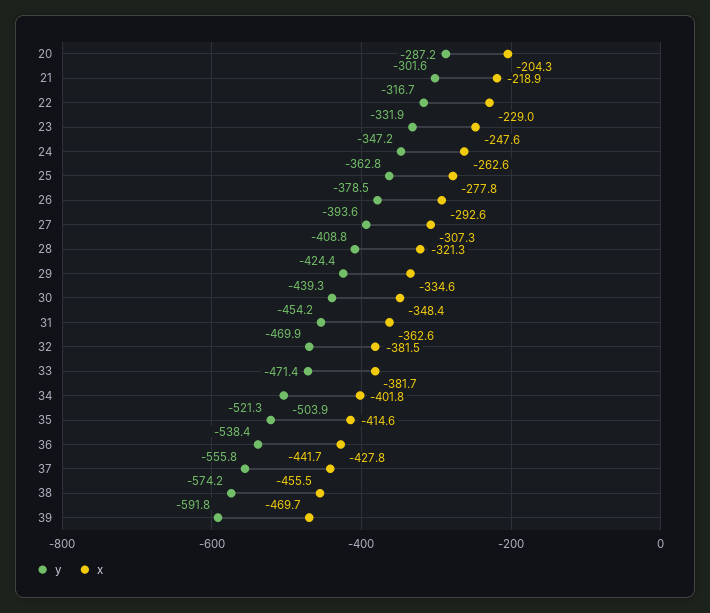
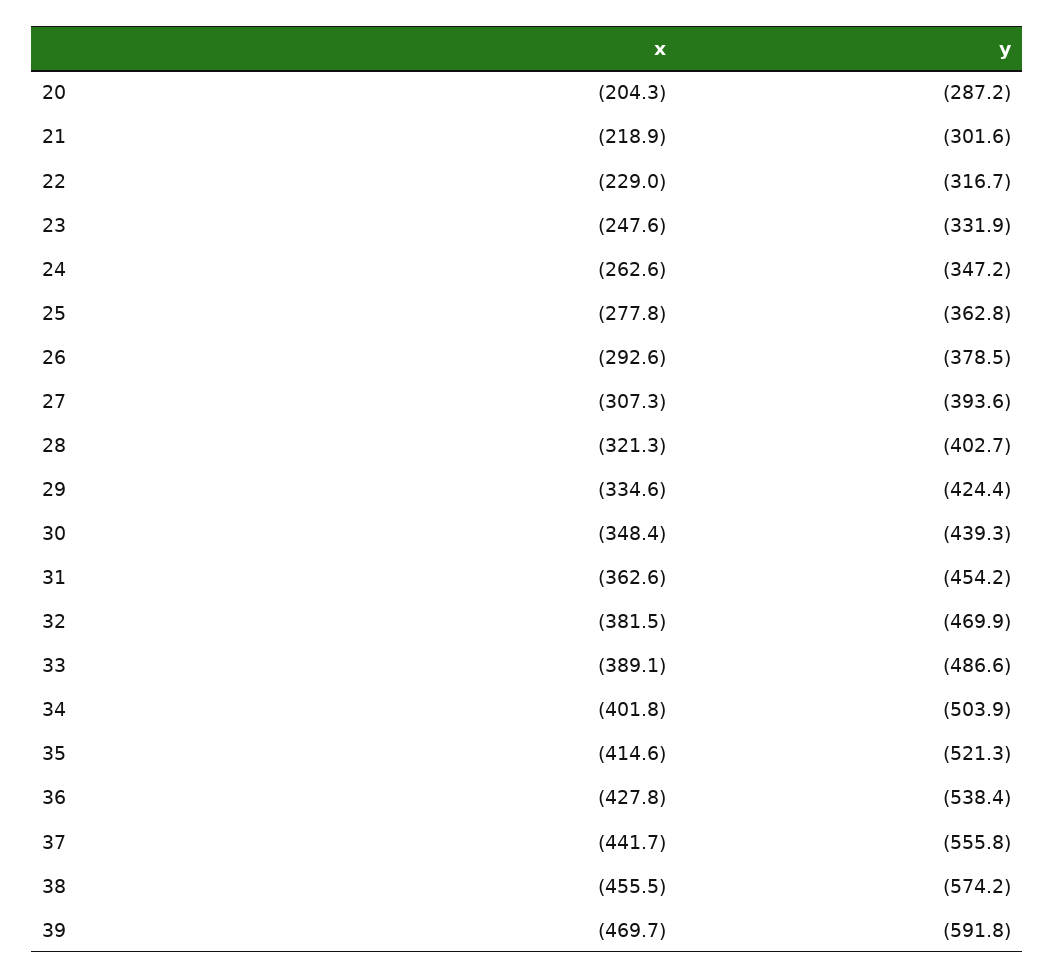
y, 28: -408.8 -> -402.7
y, 33: -471.4 -> -486.6
x, 33: -381.7 -> -389.1

